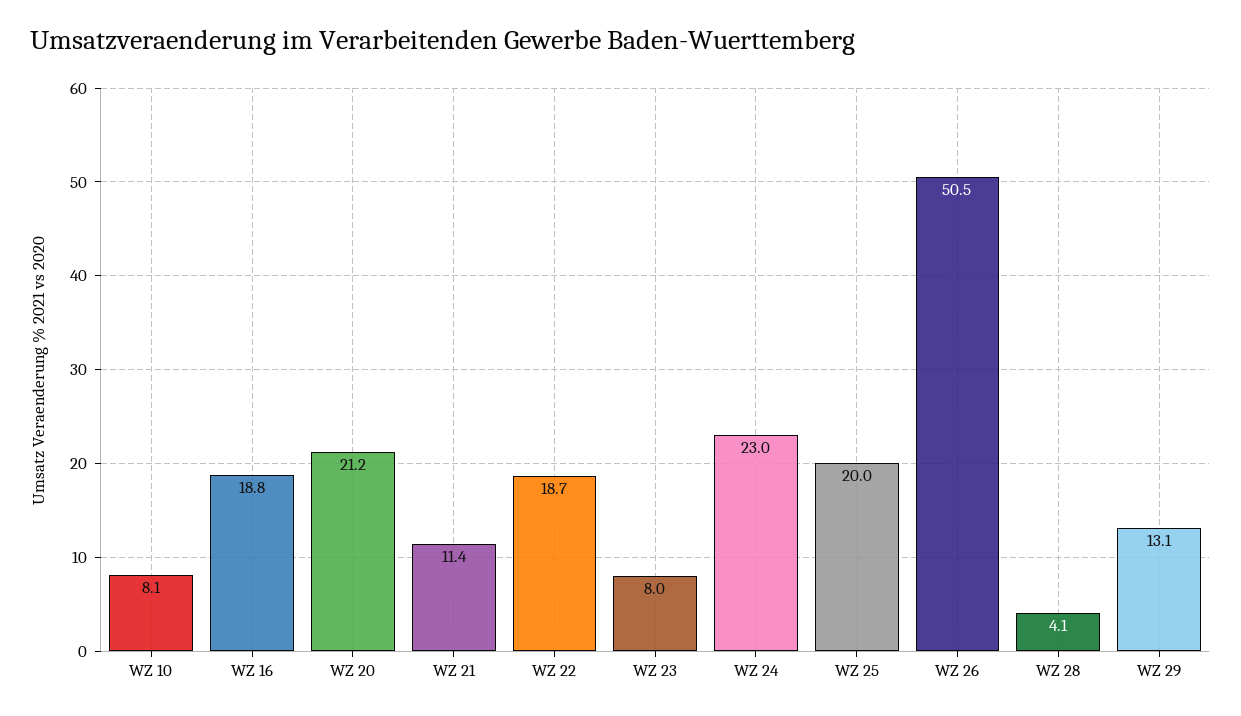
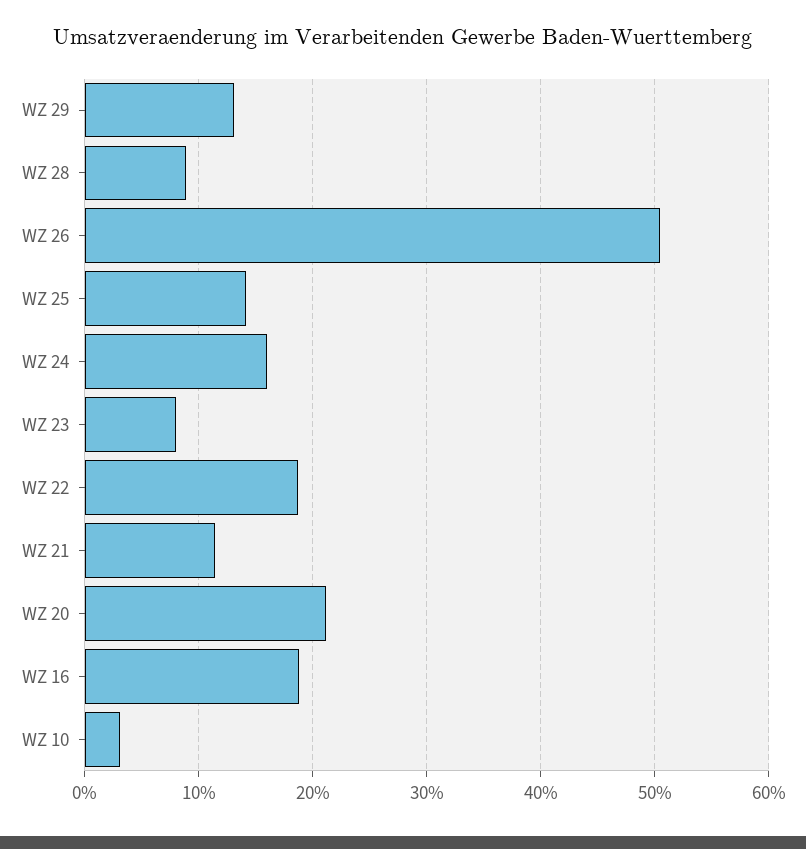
WZ 10: 8.1 -> 3
WZ 24: 23 -> 16
WZ 25: 20 -> 14
WZ 28: 4.1 -> 9

